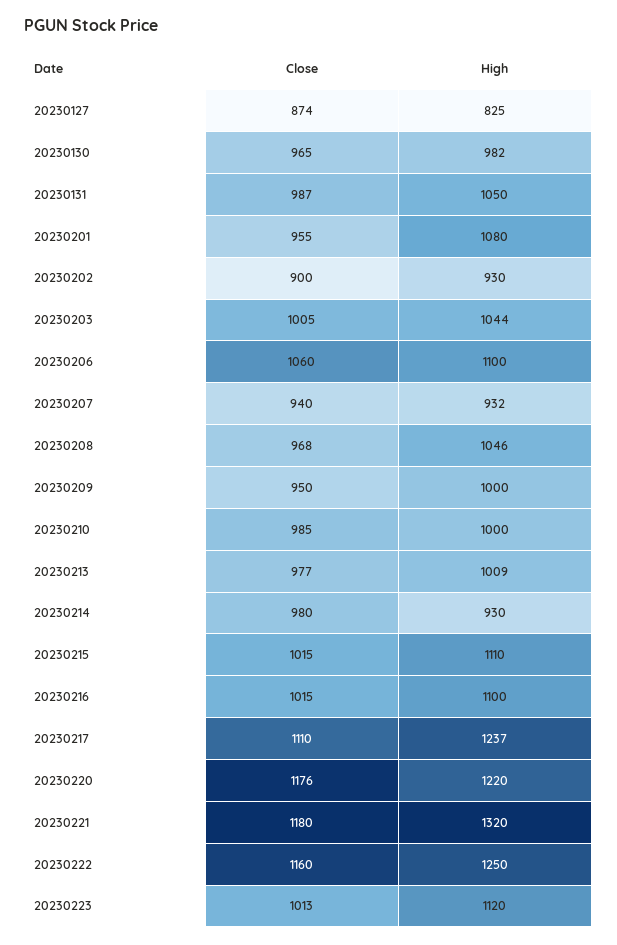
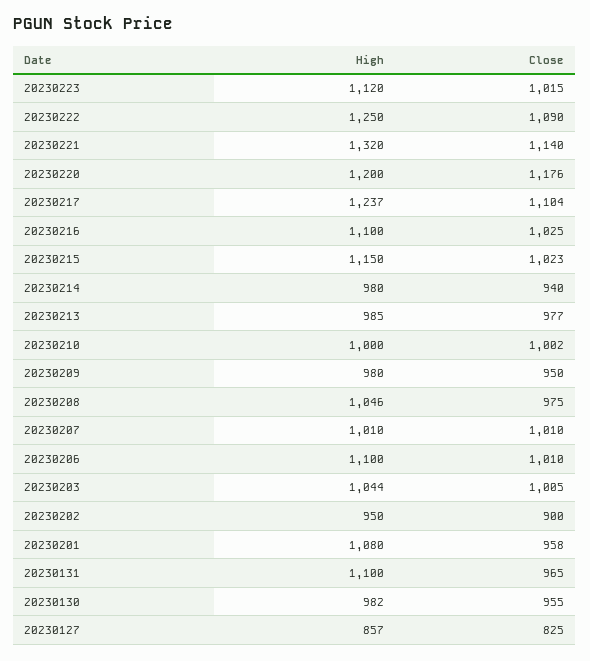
Close, 20230127: 874 -> 825
High, 20230127: 825 -> 857
Close, 20230130: 965 -> 955
Close, 20230131: 987 -> 965
High, 20230131: 1050 -> 1100
Close, 20230201: 955 -> 958
High, 20230202: 930 -> 950
Close, 20230206: 1060 -> 1010
Close, 20230207: 940 -> 1010
High, 20230207: 932 -> 1010
Close, 20230208: 968 -> 975
High, 20230209: 1000 -> 980
Close, 20230210: 985 -> 1002
High, 20230213: 1009 -> 985
Close, 20230214: 980 -> 940
High, 20230214: 930 -> 980
Close, 20230215: 1015 -> 1023
High, 20230215: 1110 -> 1150
Close, 20230216: 1015 -> 1025
Close, 20230217: 1110 -> 1104
High, 20230220: 1220 -> 1200
Close, 20230221: 1180 -> 1140
Close, 20230222: 1160 -> 1090
Close, 20230223: 1013 -> 1015

